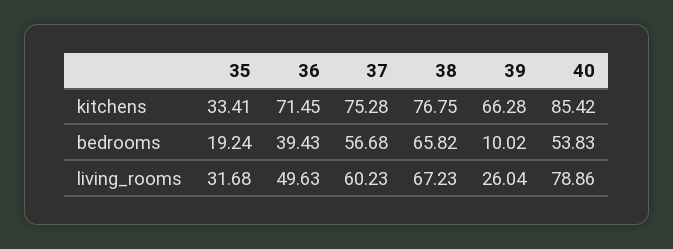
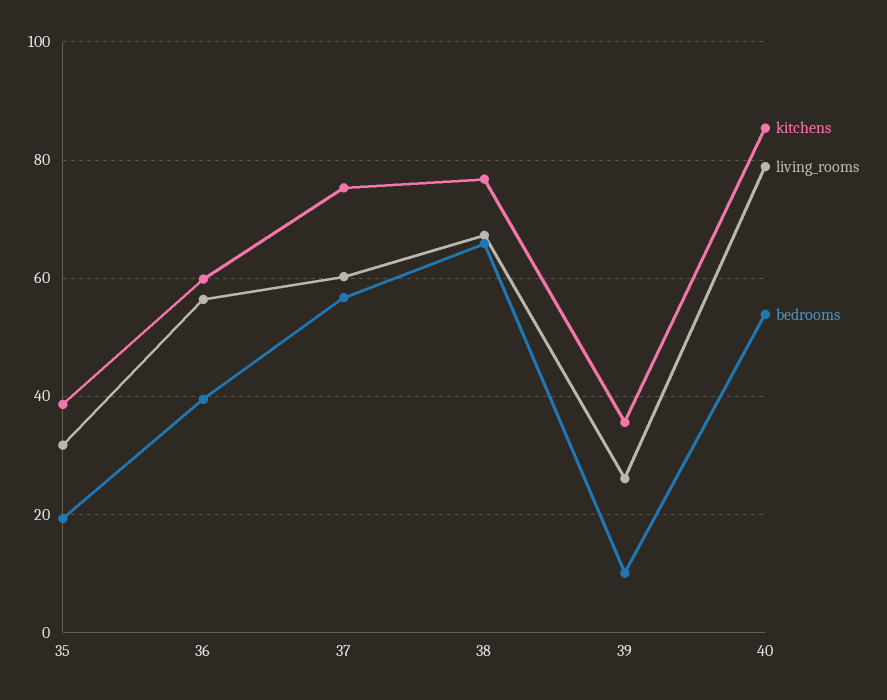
kitchens, 35: 33.41 -> 38
kitchens, 36: 71.45 -> 60
kitchens, 39: 66.28 -> 36
living_rooms, 36: 49.63 -> 56

